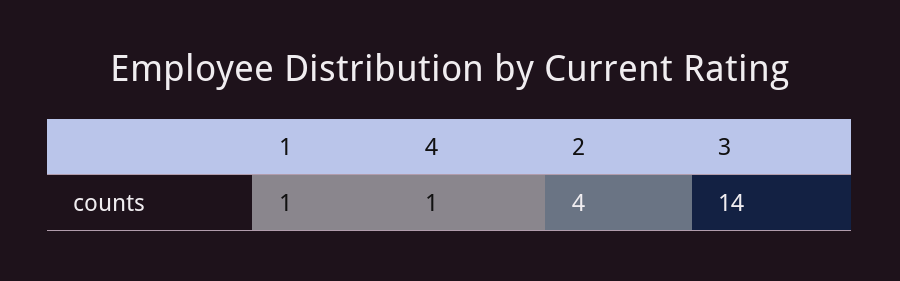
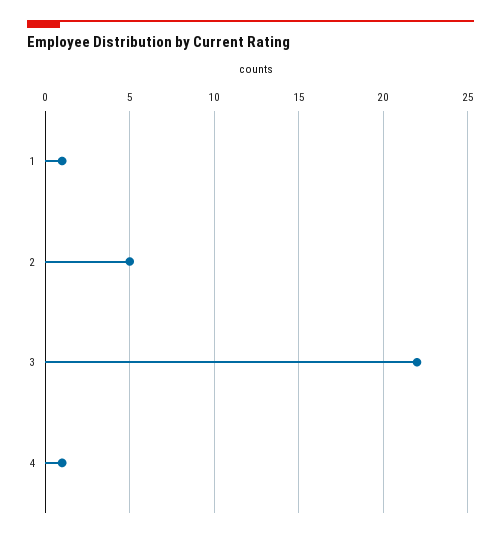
2: 4 -> 5
3: 14 -> 22

